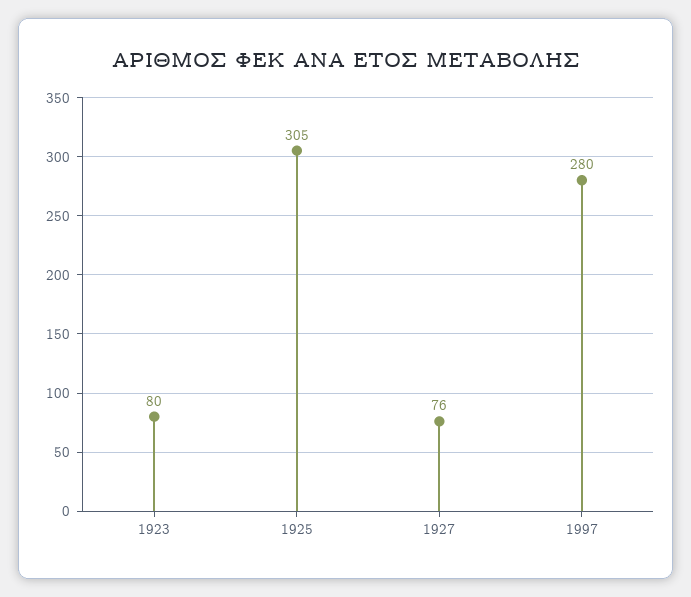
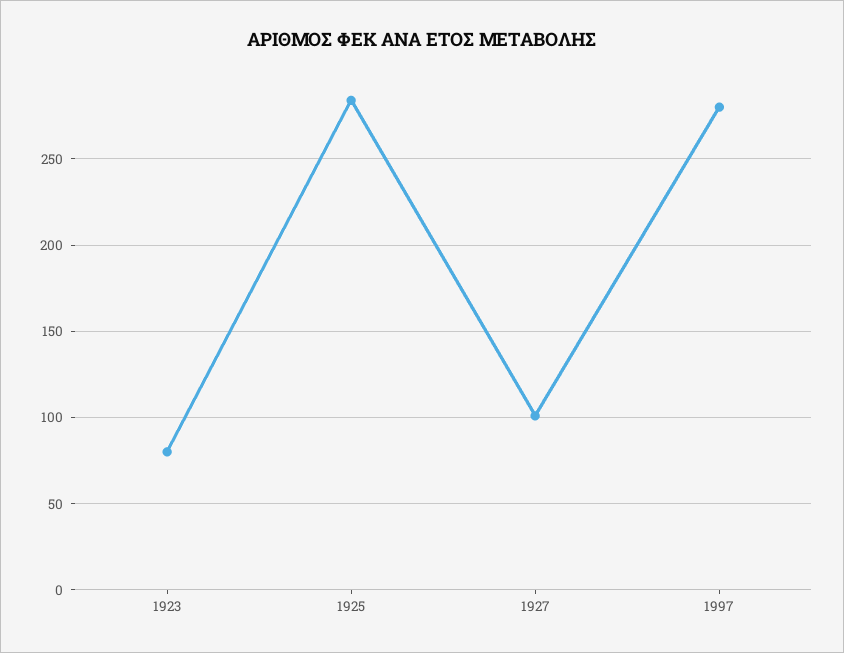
1925: 305 -> 285
1927: 76 -> 100

